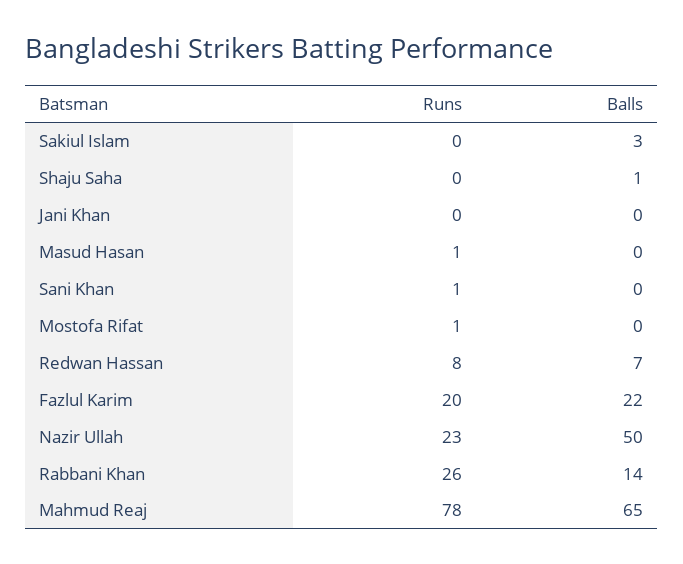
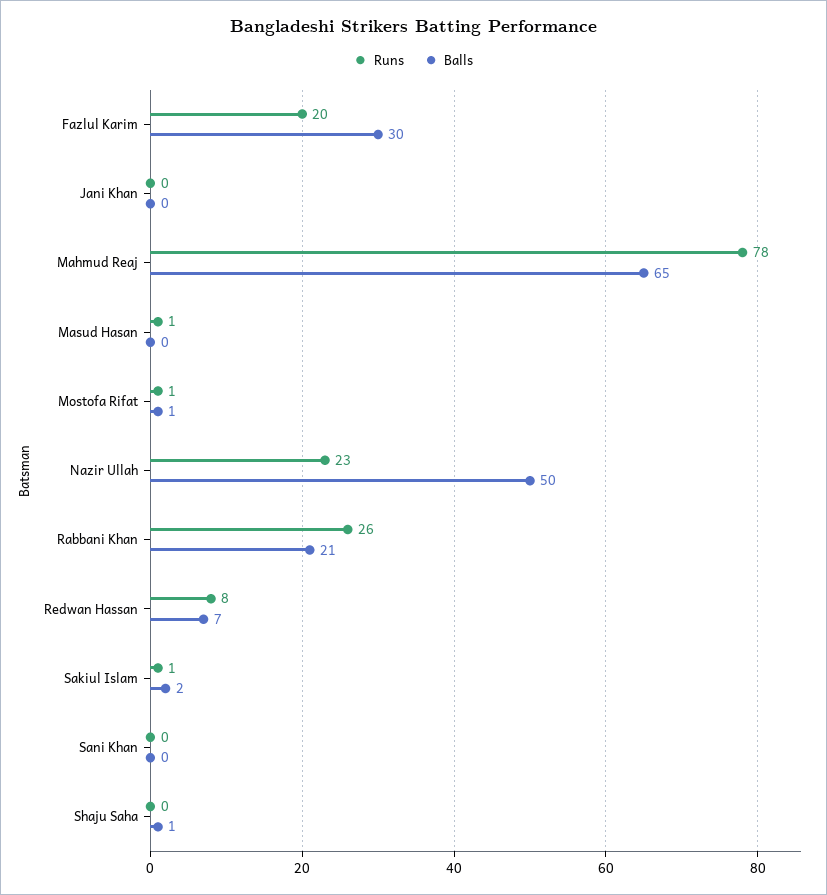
Runs, Sakiul Islam: 0 -> 1
Balls, Sakiul Islam: 3 -> 2
Runs, Sani Khan: 1 -> 0
Balls, Mostofa Rifat: 0 -> 1
Balls, Fazlul Karim: 22 -> 30
Balls, Rabbani Khan: 14 -> 21

